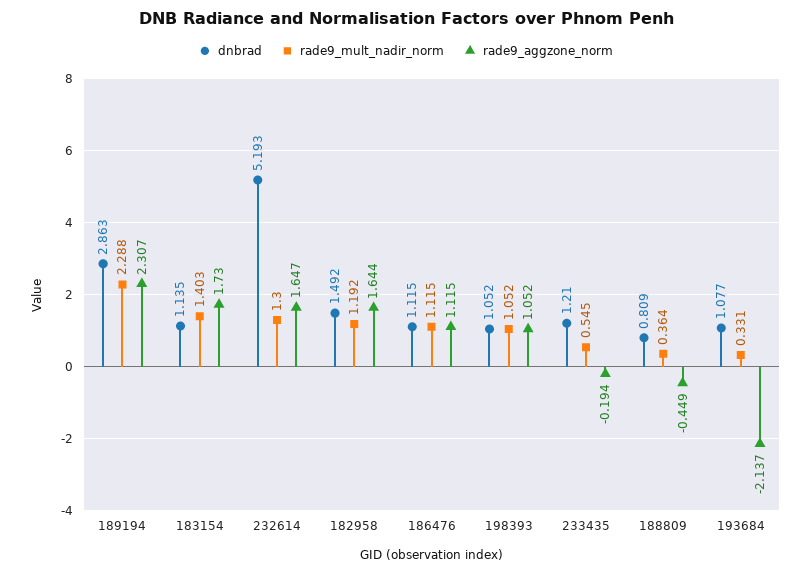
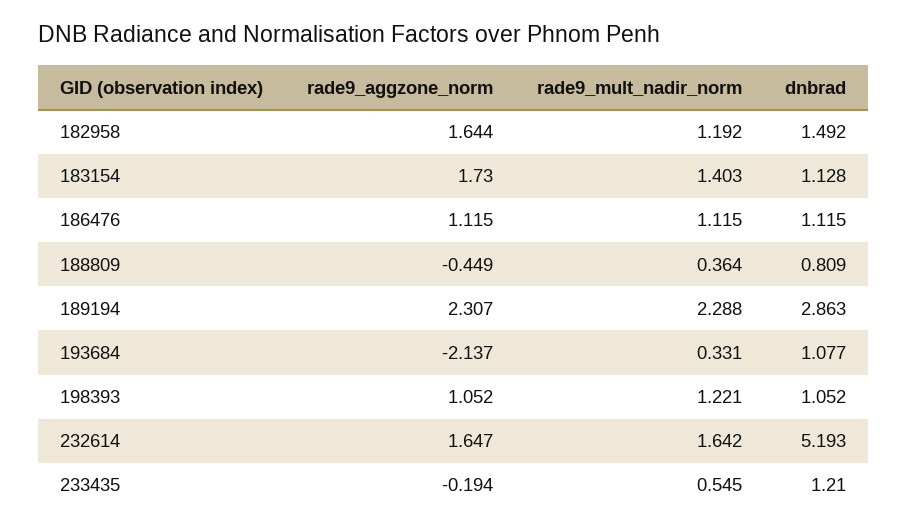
dnbrad, 183154: 1.135 -> 1.128
rade9_mult_nadir_norm, 232614: 1.3 -> 1.642
rade9_mult_nadir_norm, 198393: 1.052 -> 1.221

